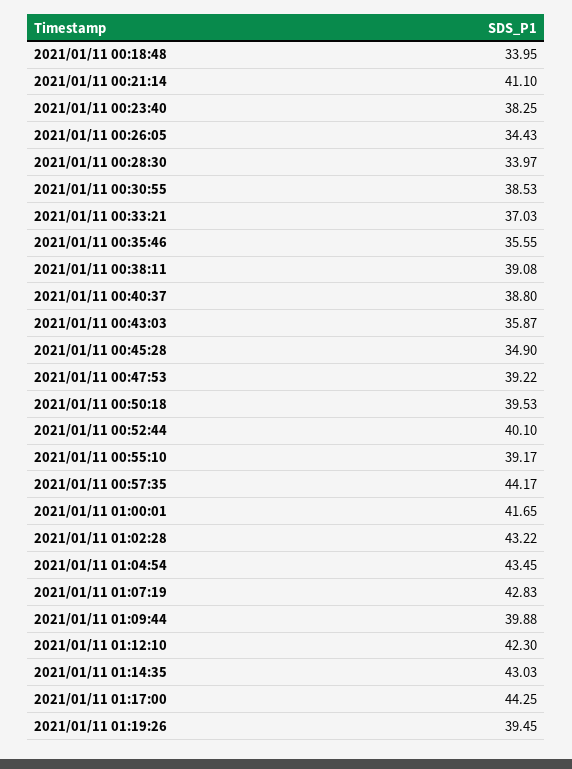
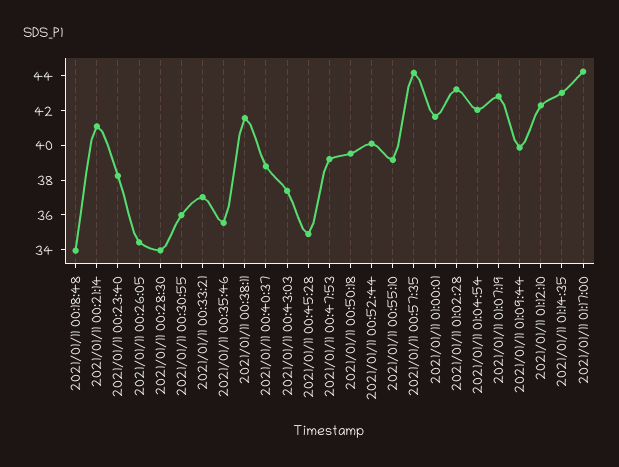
2021/01/11 00:30:55: 38.53 -> 36
2021/01/11 00:38:11: 39.08 -> 41.5
2021/01/11 00:43:03: 35.87 -> 37.5
2021/01/11 01:04:54: 43.45 -> 42
2021/01/11 01:19:26: 39.45 -> none

